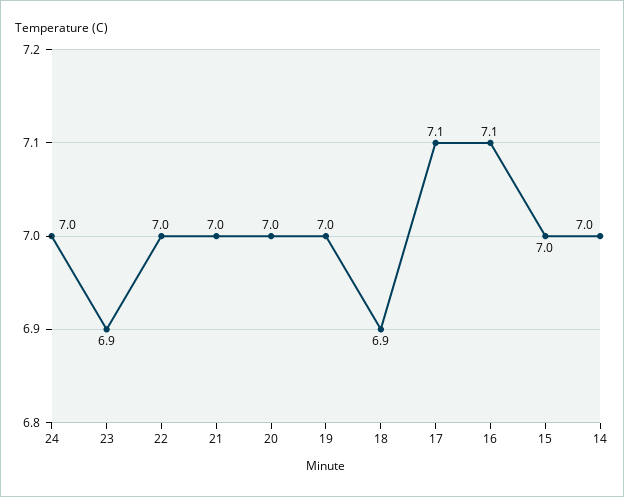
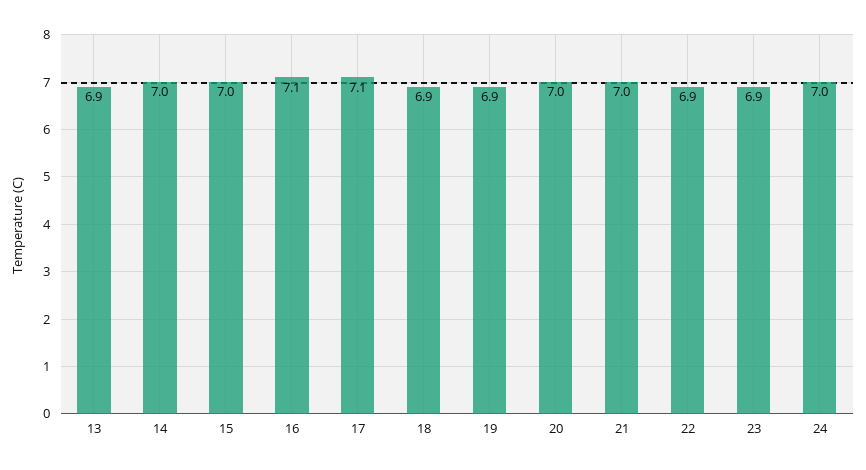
22: 7 -> 6.9
19: 7 -> 6.9
13: none -> 6.9

